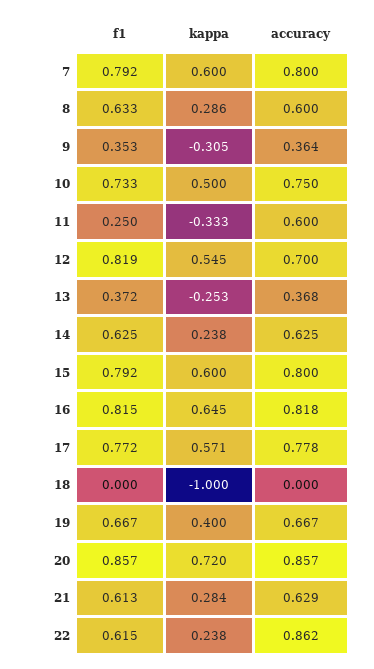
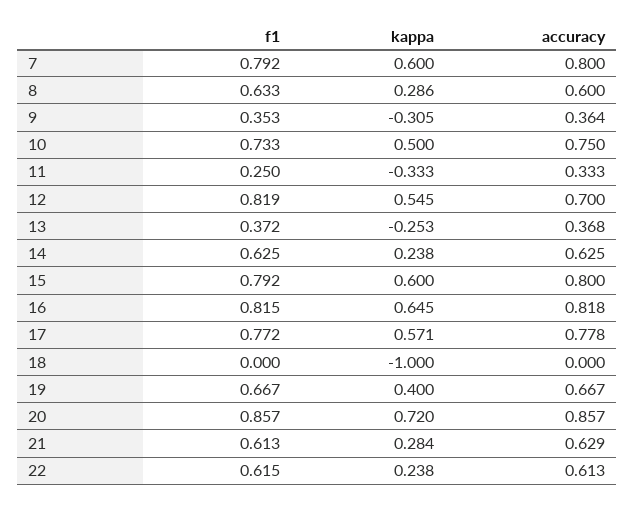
accuracy, 11: 0.6 -> 0.333
accuracy, 22: 0.862 -> 0.613

